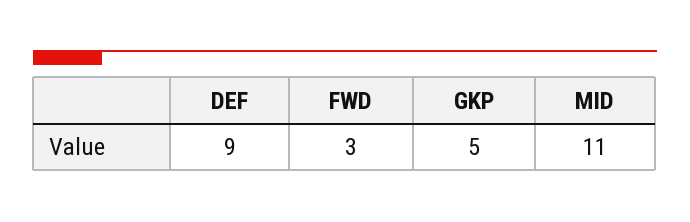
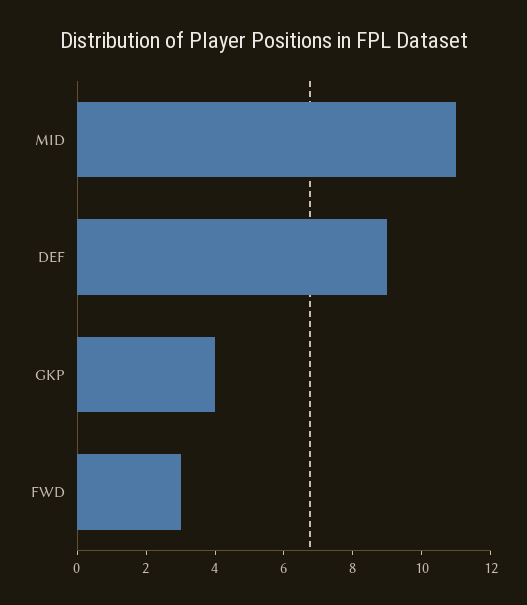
GKP: 5 -> 4

